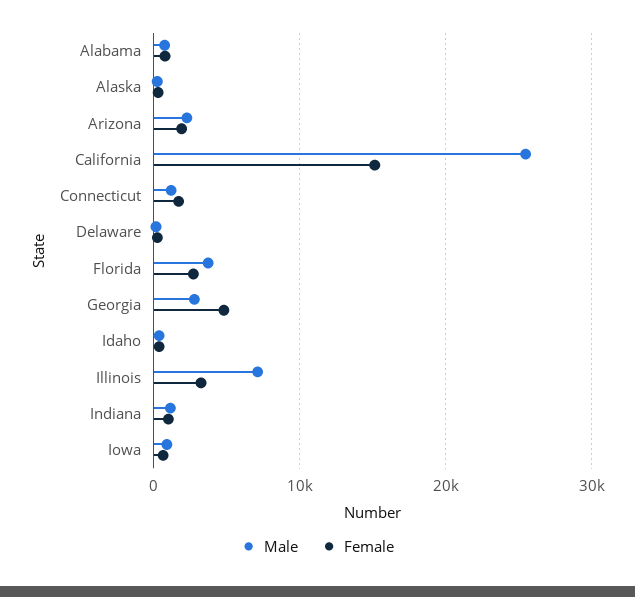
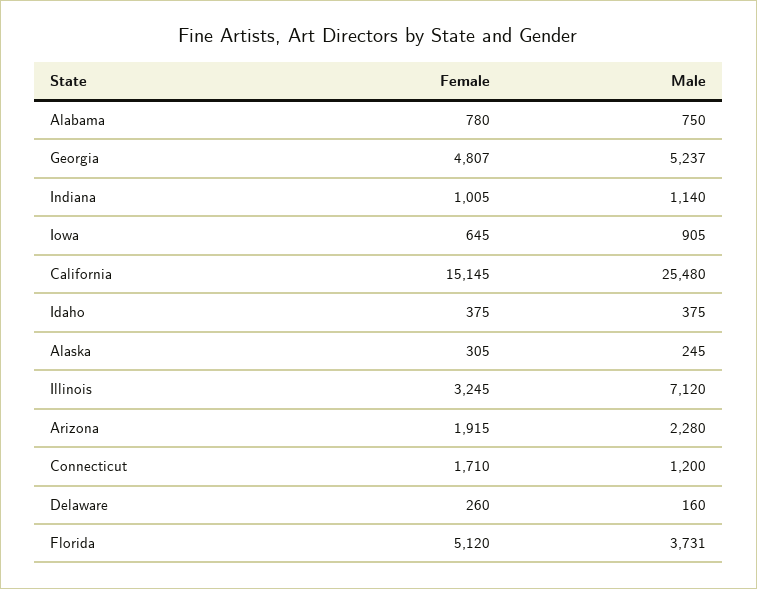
Female, Florida: 3000 -> 5120
Male, Georgia: 3000 -> 5237

